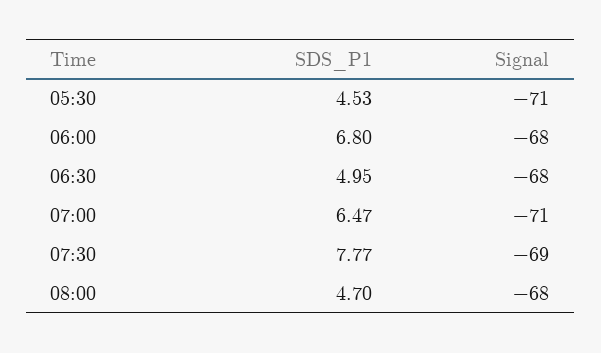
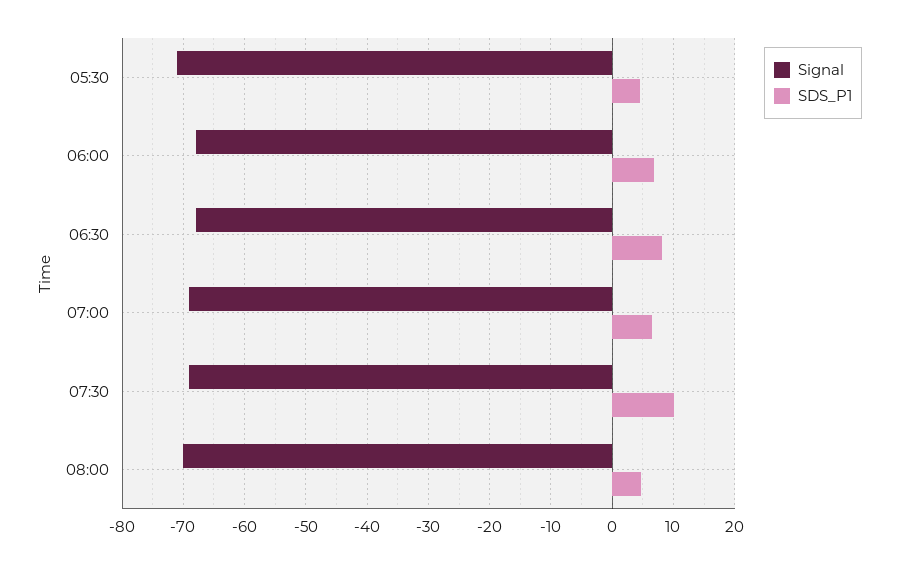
SDS_P1, 06:30: 4.95 -> 8
Signal, 07:00: -71 -> -69
SDS_P1, 07:30: 7.77 -> 10
Signal, 08:00: -68 -> -70

